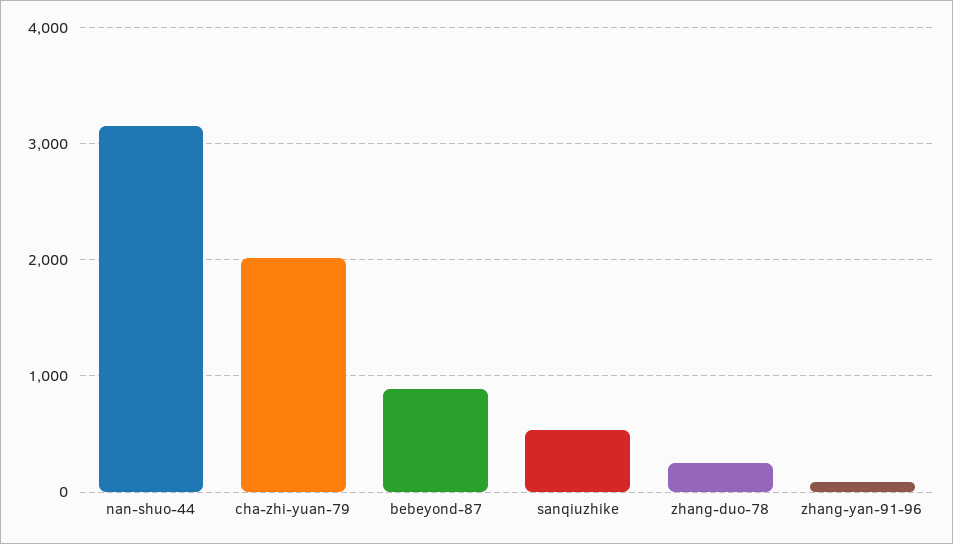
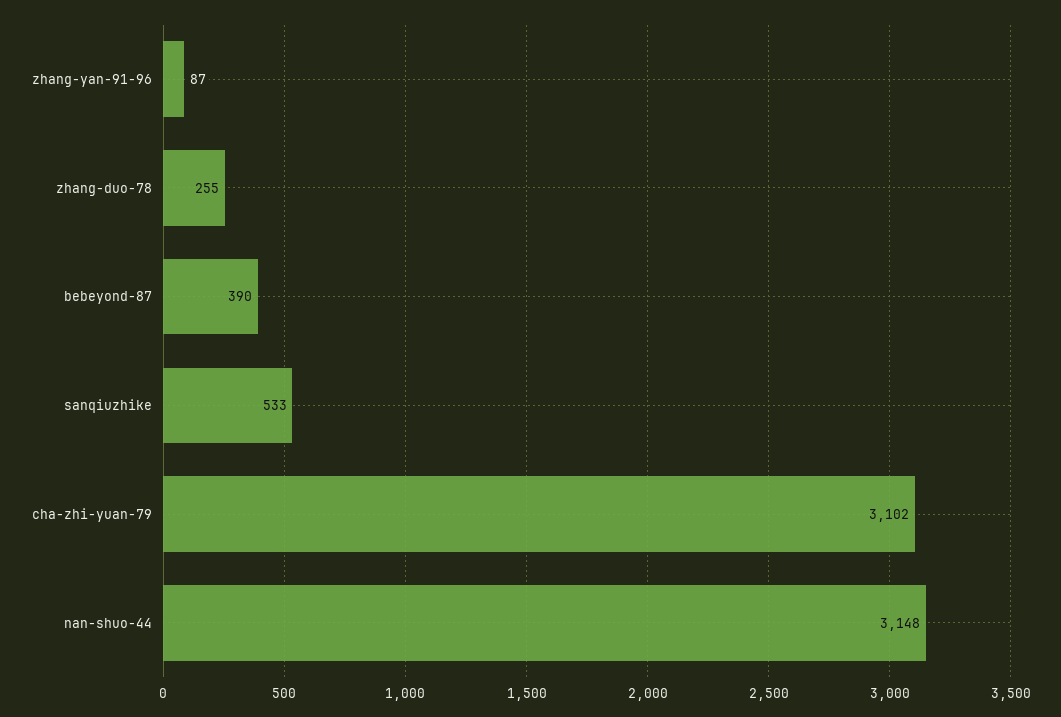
cha-zhi-yuan-79: 2000 -> 3102
bebeyond-87: 900 -> 390

